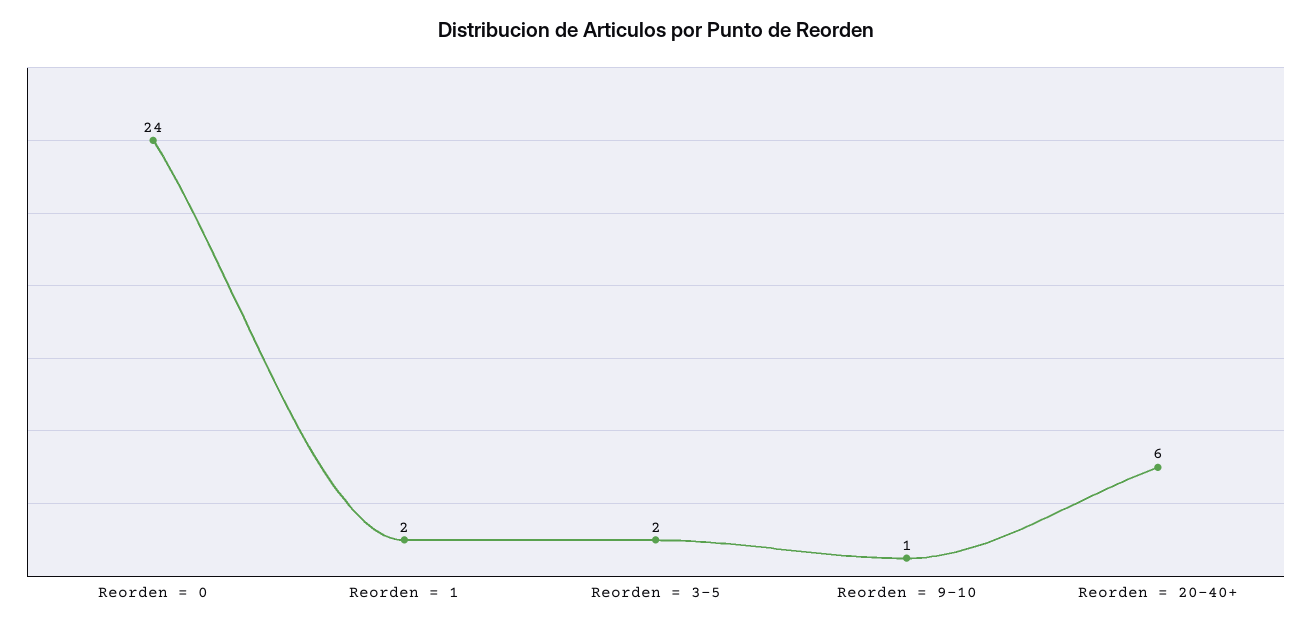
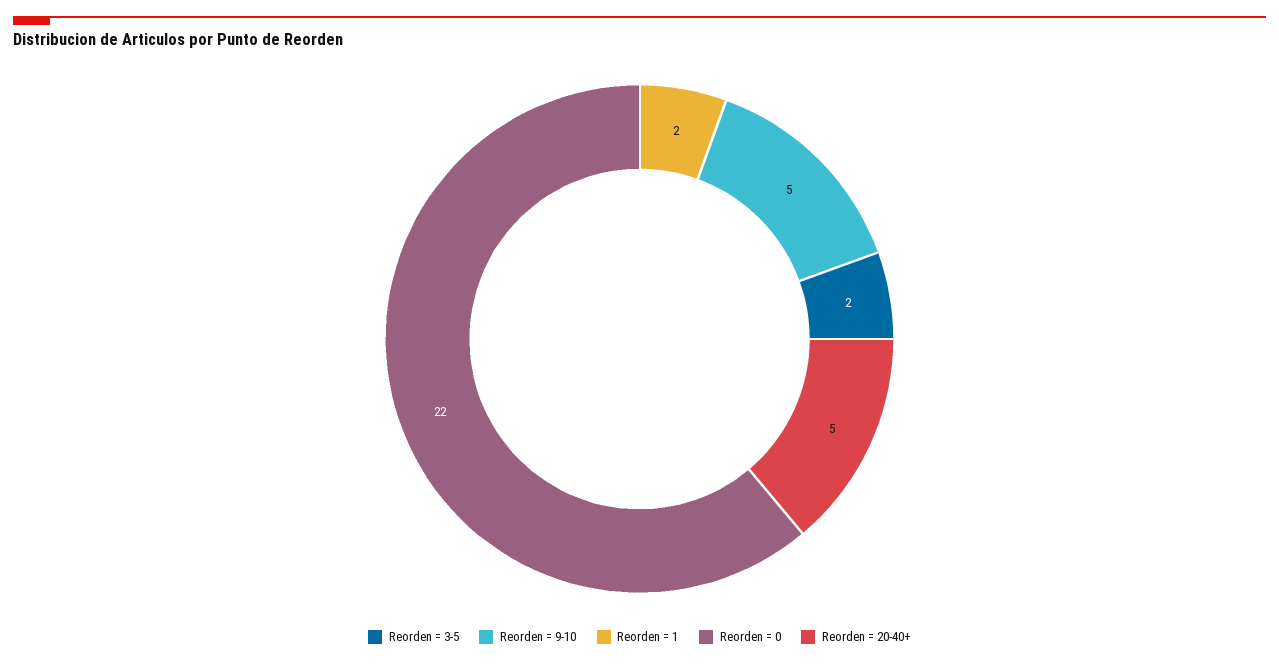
Reorden = 0: 24 -> 22
Reorden = 9-10: 1 -> 5
Reorden = 20-40+: 6 -> 5

